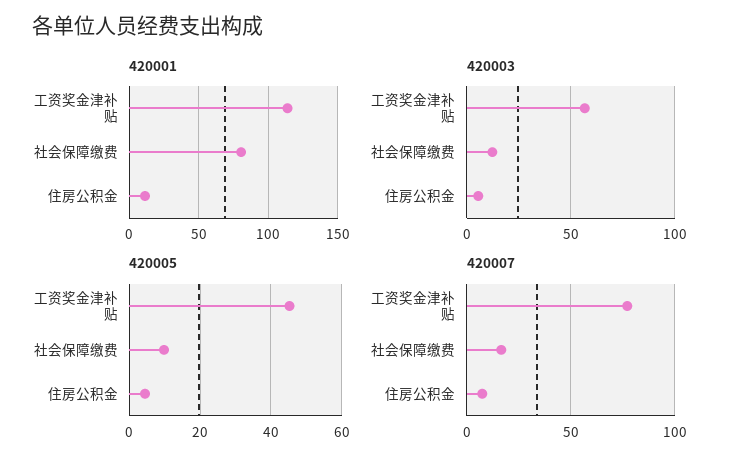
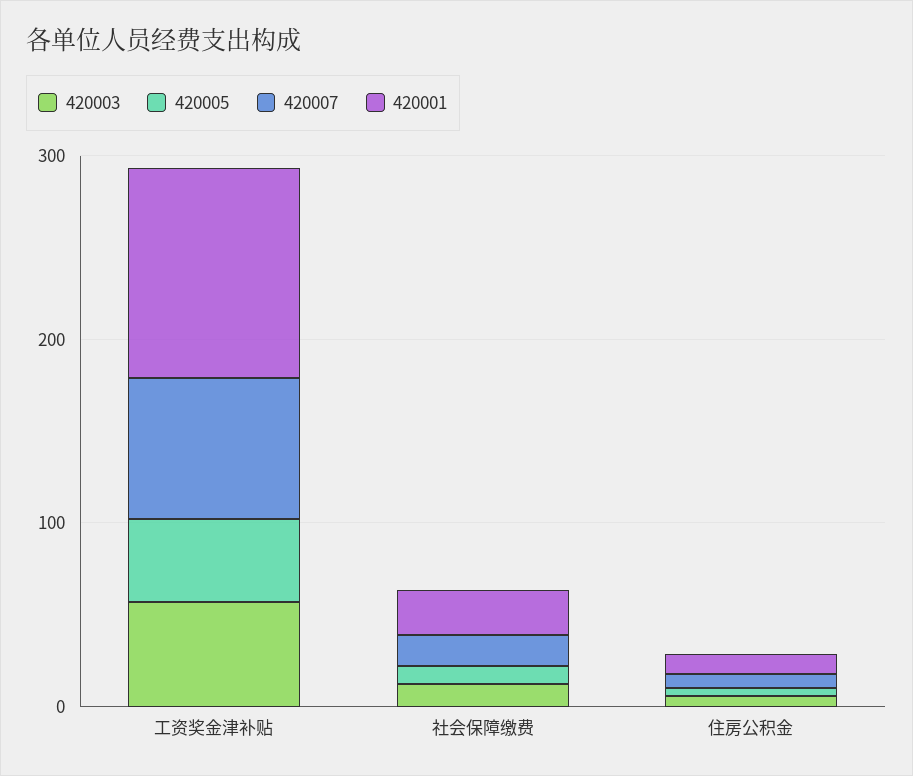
420001, 社会保障缴费: 80 -> 20

